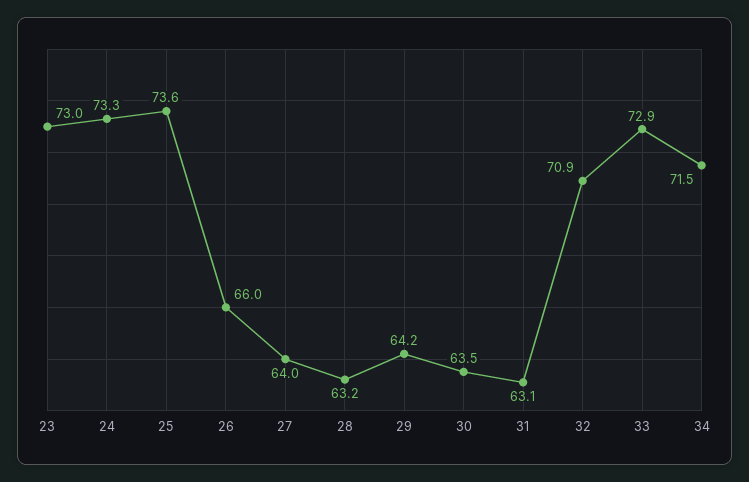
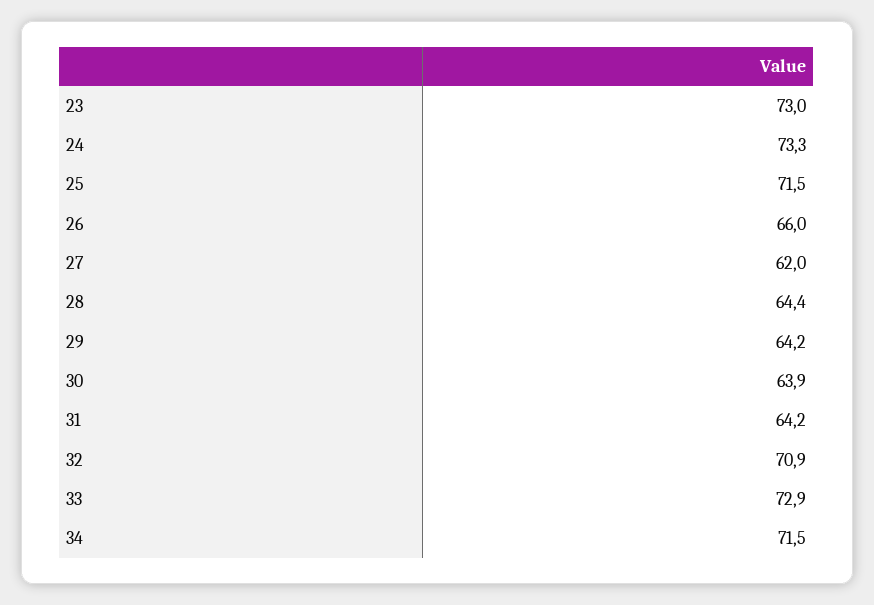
25: 73.6 -> 71.5
27: 64 -> 62
28: 63.2 -> 64.4
30: 63.5 -> 63.9
31: 63.1 -> 64.2

